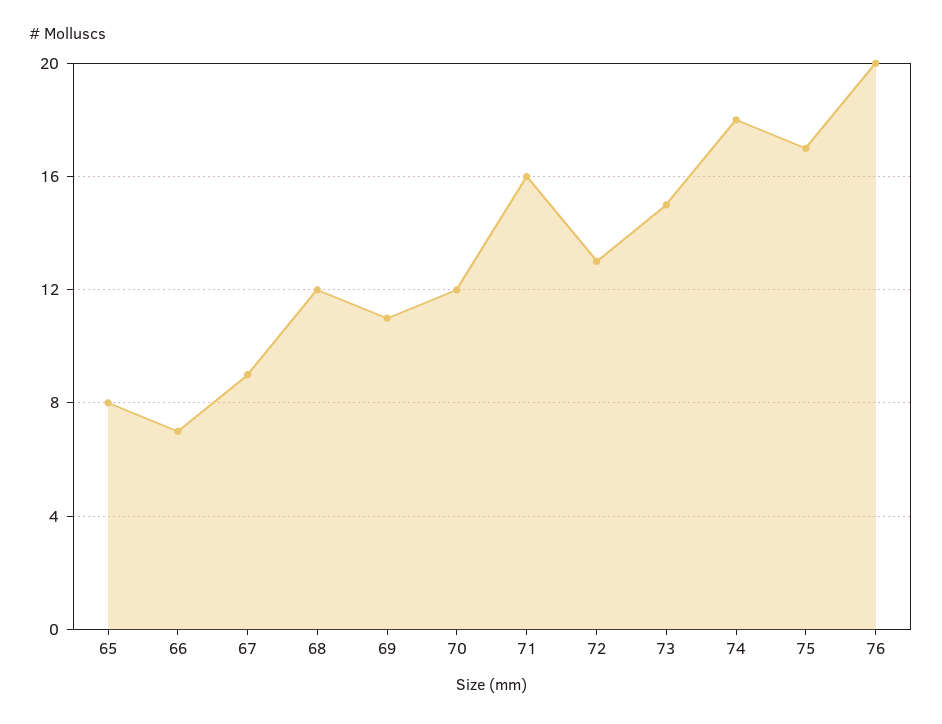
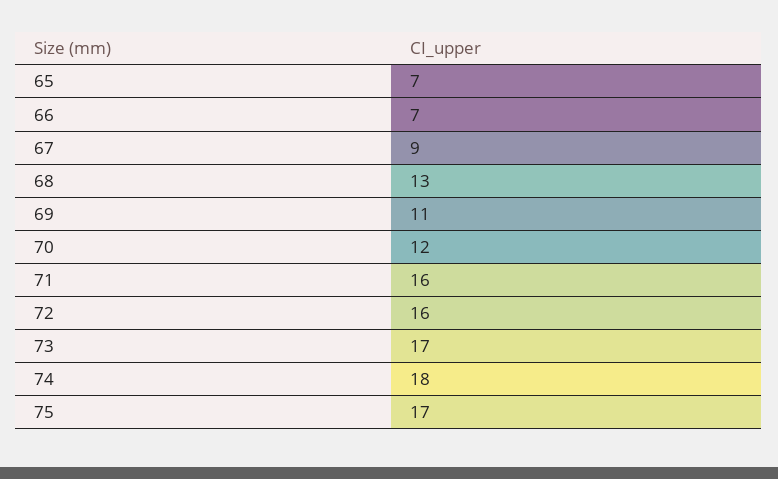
65: 8 -> 7
68: 12 -> 13
72: 13 -> 16
73: 15 -> 17
76: 20 -> none

